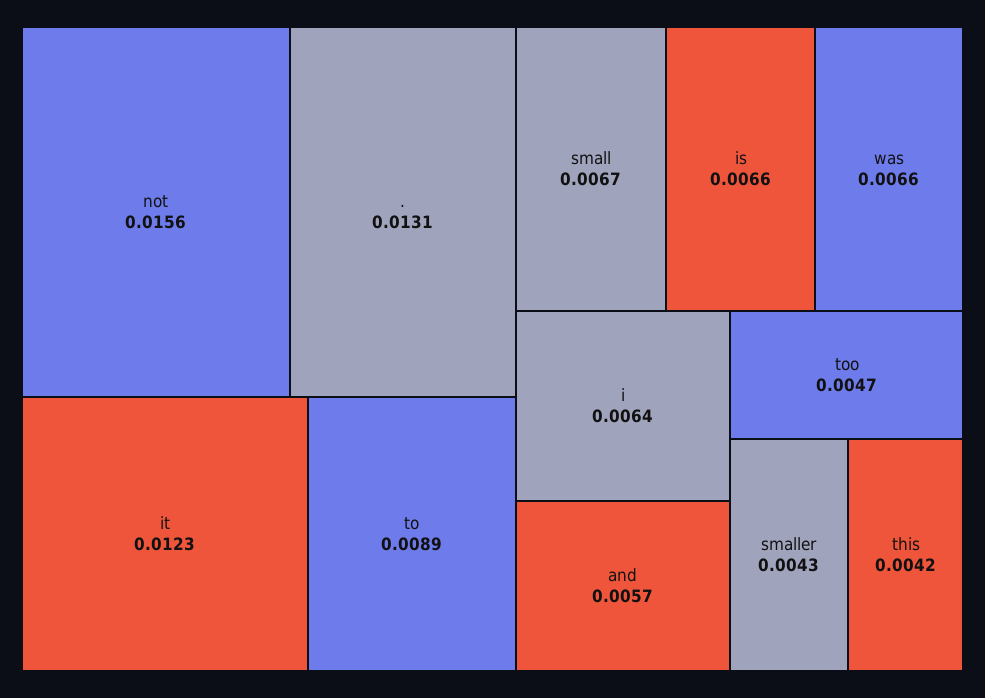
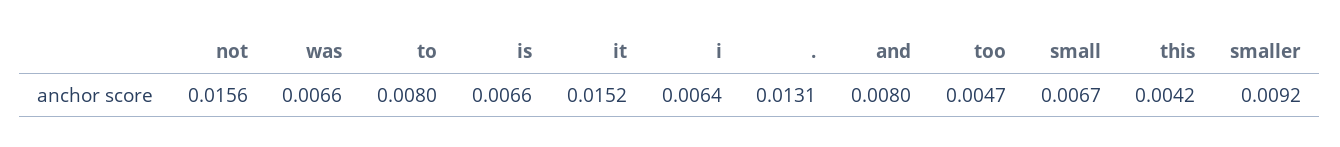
it: 0.0123 -> 0.0152
to: 0.0089 -> 0.008
and: 0.0057 -> 0.008
smaller: 0.0043 -> 0.0092

